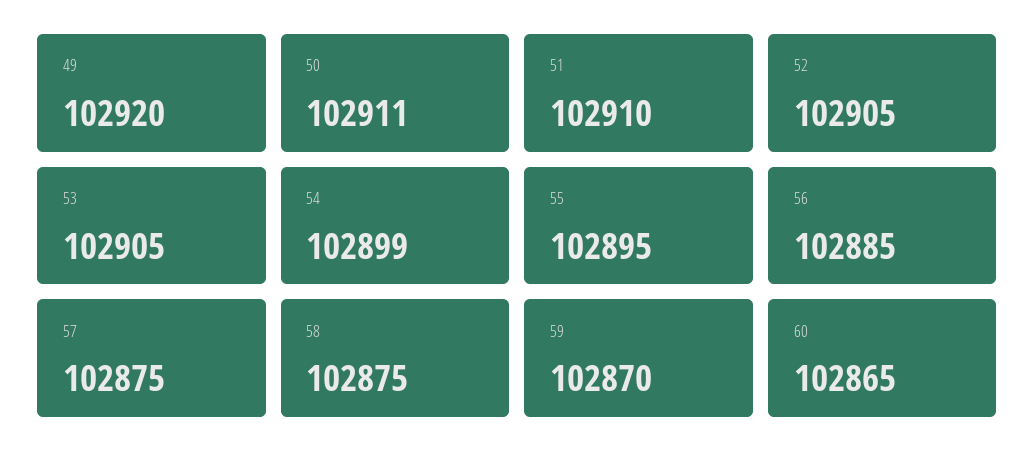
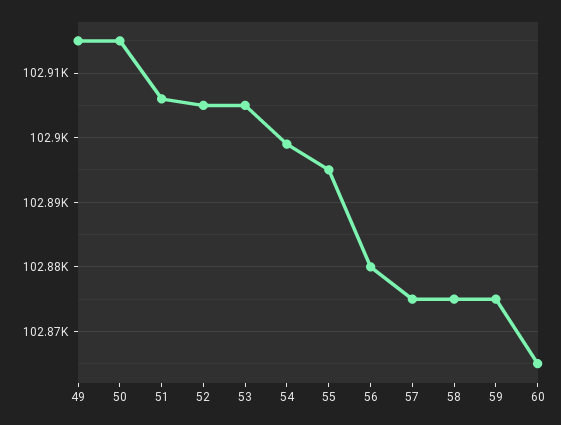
49: 102920 -> 102915
50: 102911 -> 102915
51: 102910 -> 102906
56: 102885 -> 102880
59: 102870 -> 102875

